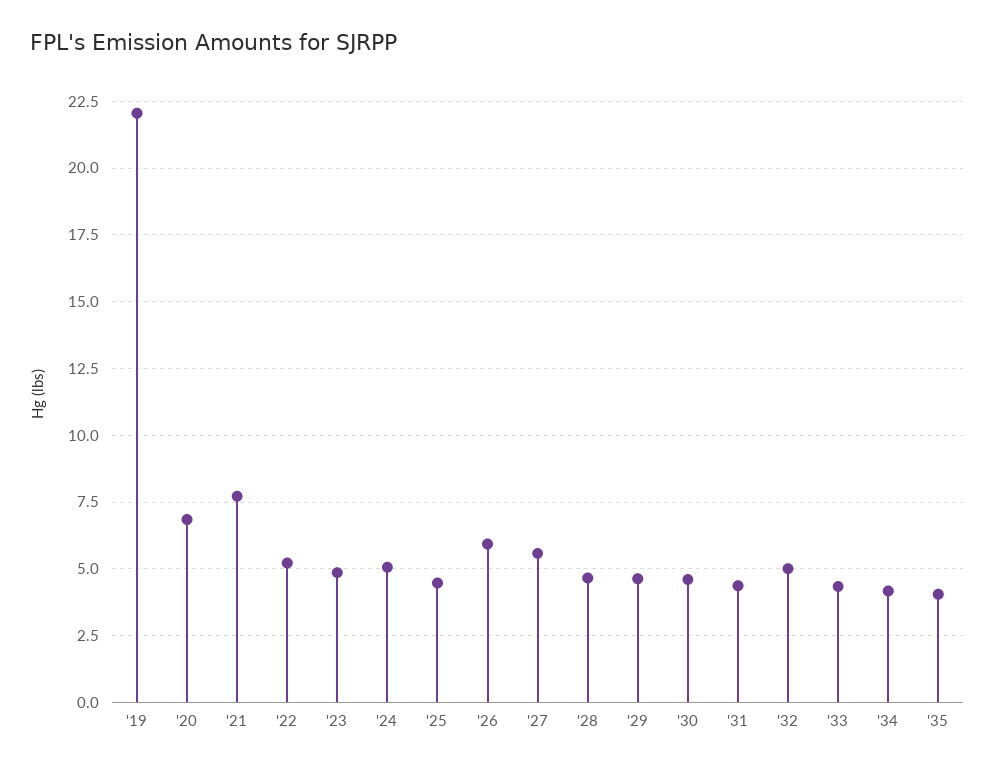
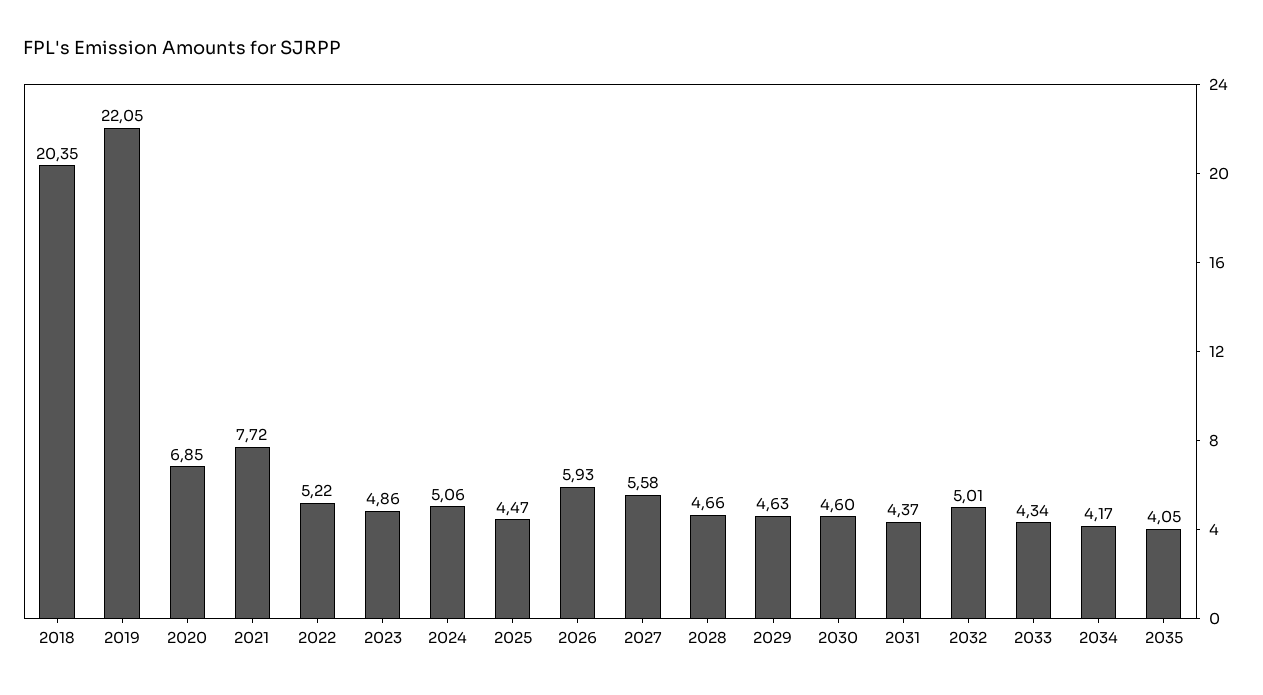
2018: none -> 20.35

